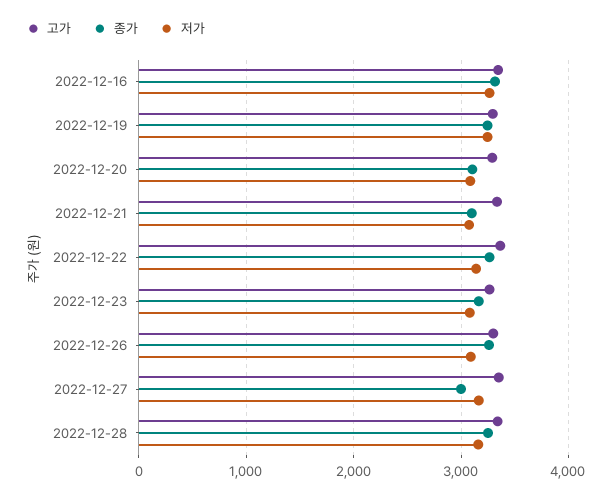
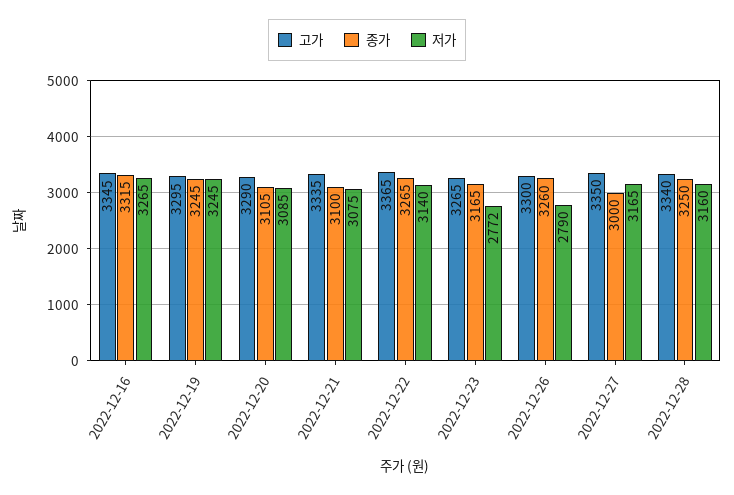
저가, 2022-12-23: 3100 -> 2772
저가, 2022-12-26: 3100 -> 2790

